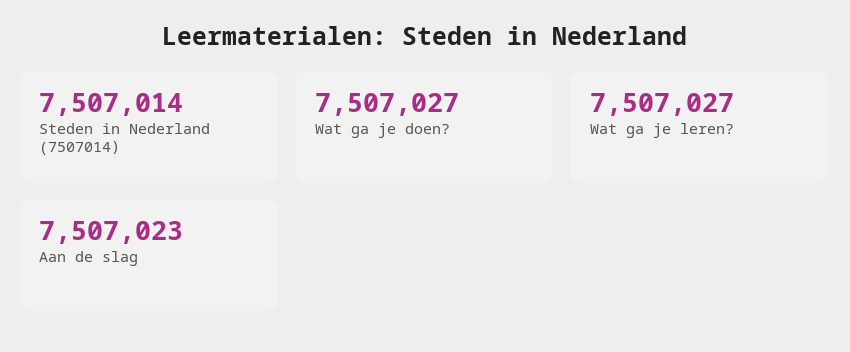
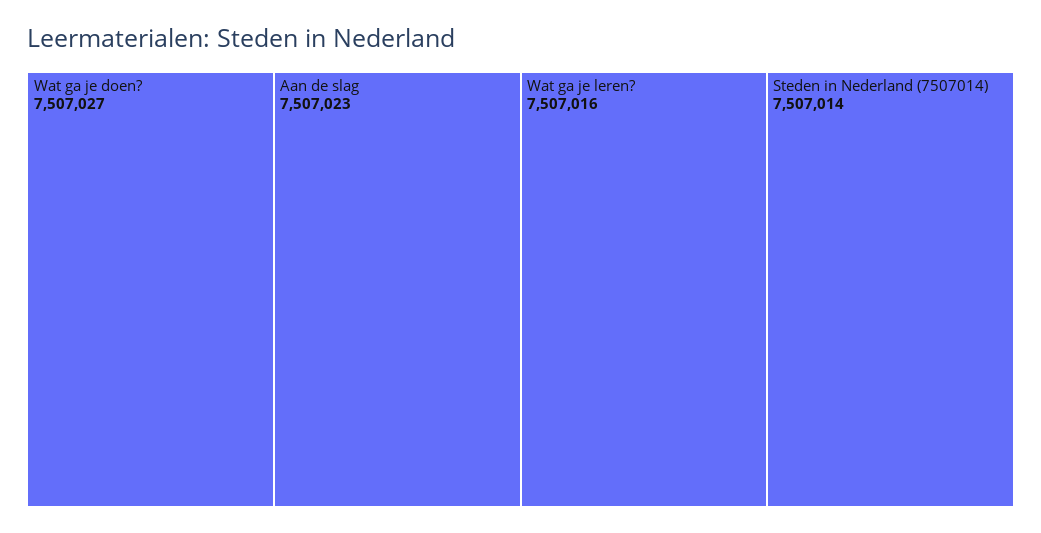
Wat ga je leren?: 7507027 -> 7507016

